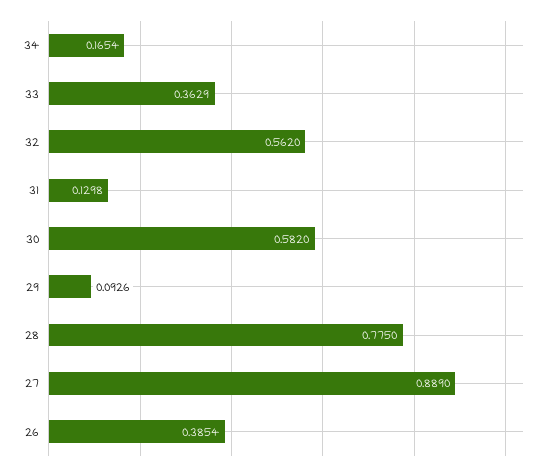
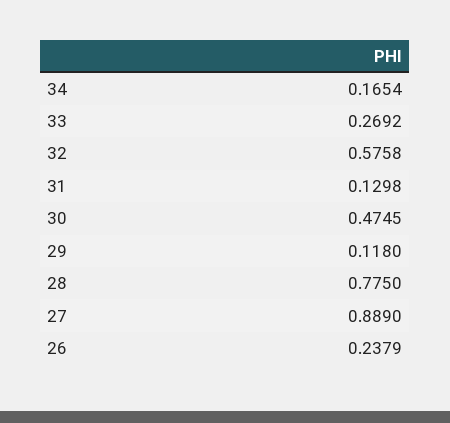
33: 0.3629 -> 0.2692
32: 0.562 -> 0.5758
30: 0.582 -> 0.4745
29: 0.0926 -> 0.118
26: 0.3854 -> 0.2379

